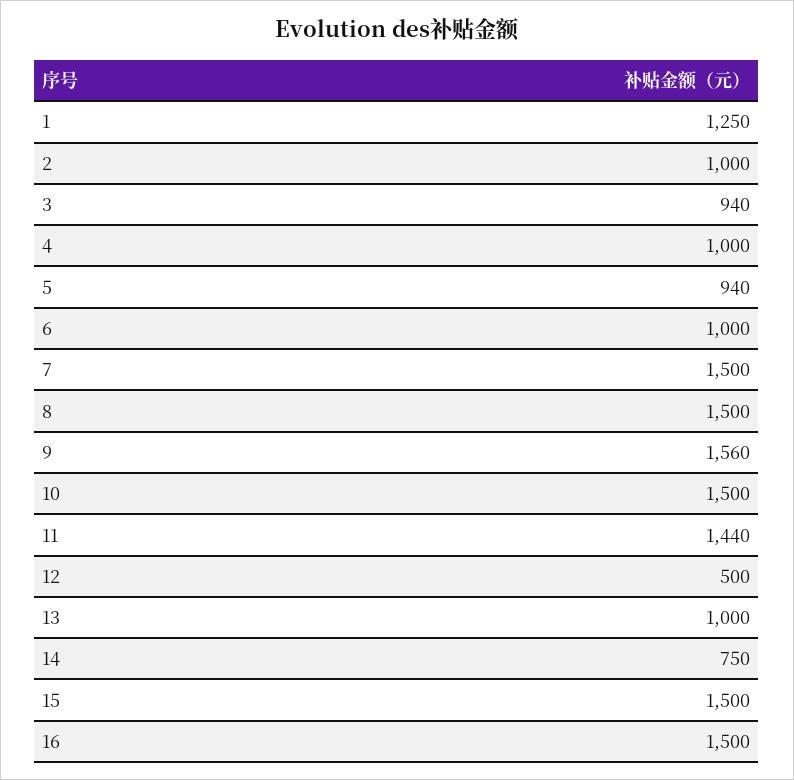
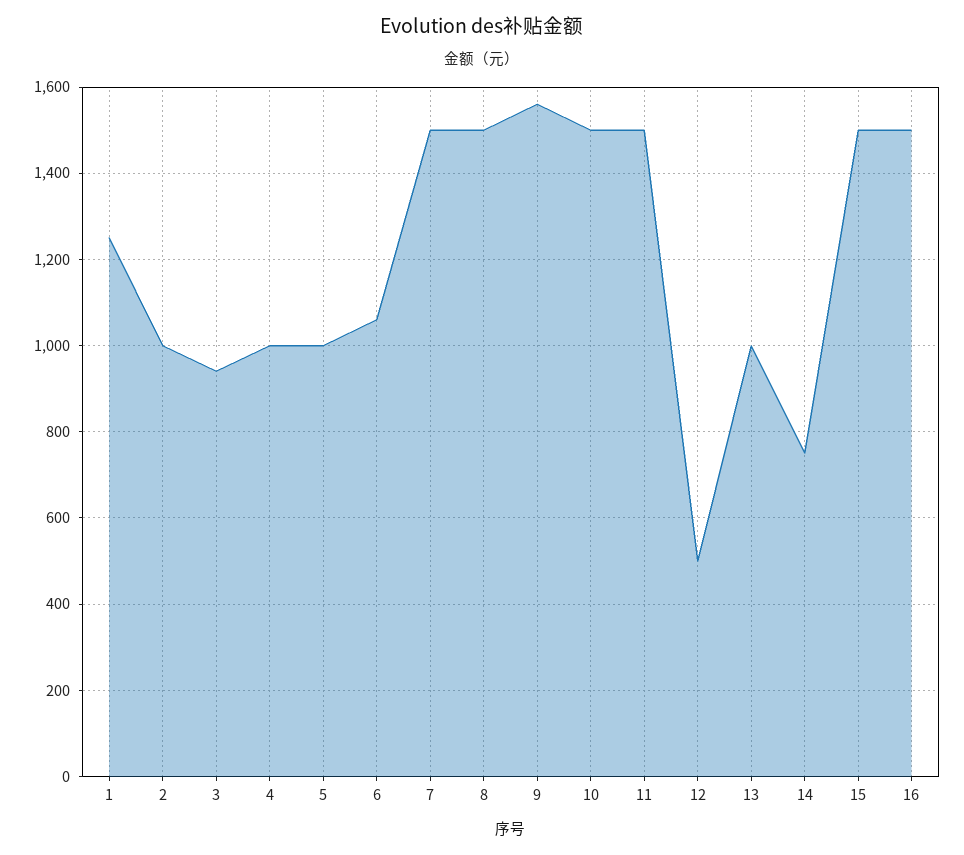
5: 940 -> 1000
6: 1000 -> 1060
11: 1440 -> 1500

